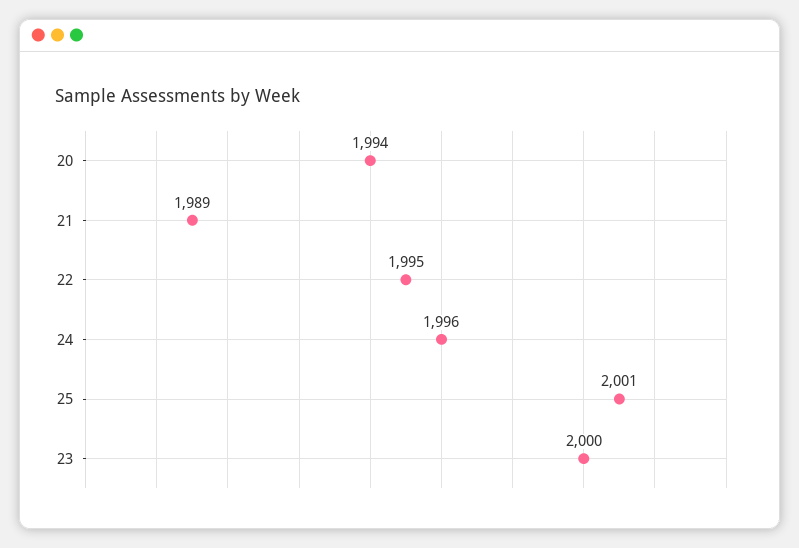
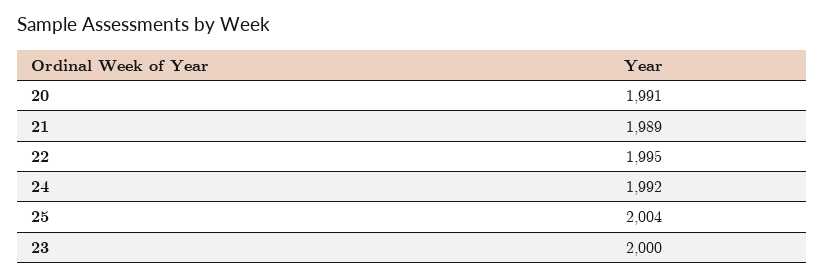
20: 1994 -> 1991
24: 1996 -> 1992
25: 2001 -> 2004

